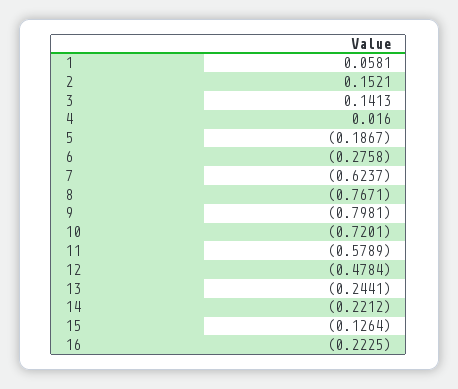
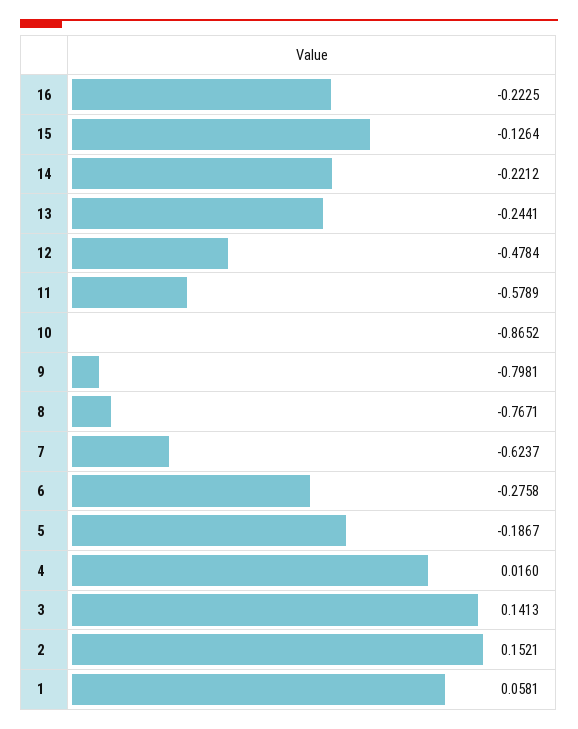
10: -0.7201 -> -0.8652

